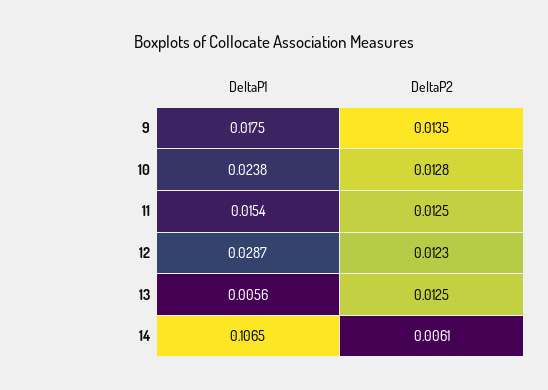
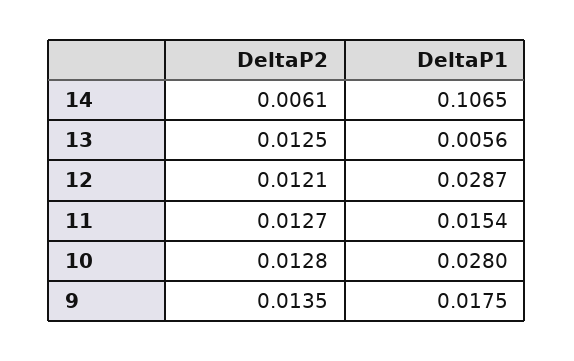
DeltaP1, 10: 0.0238 -> 0.028
DeltaP2, 11: 0.0125 -> 0.0127
DeltaP2, 12: 0.0123 -> 0.0121

